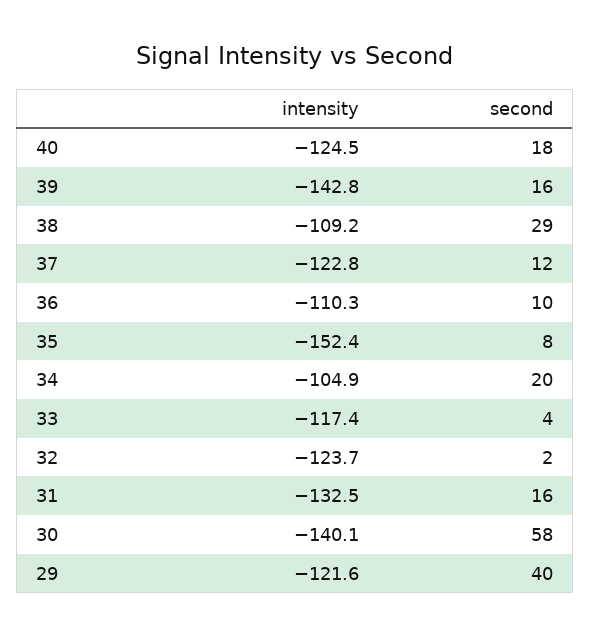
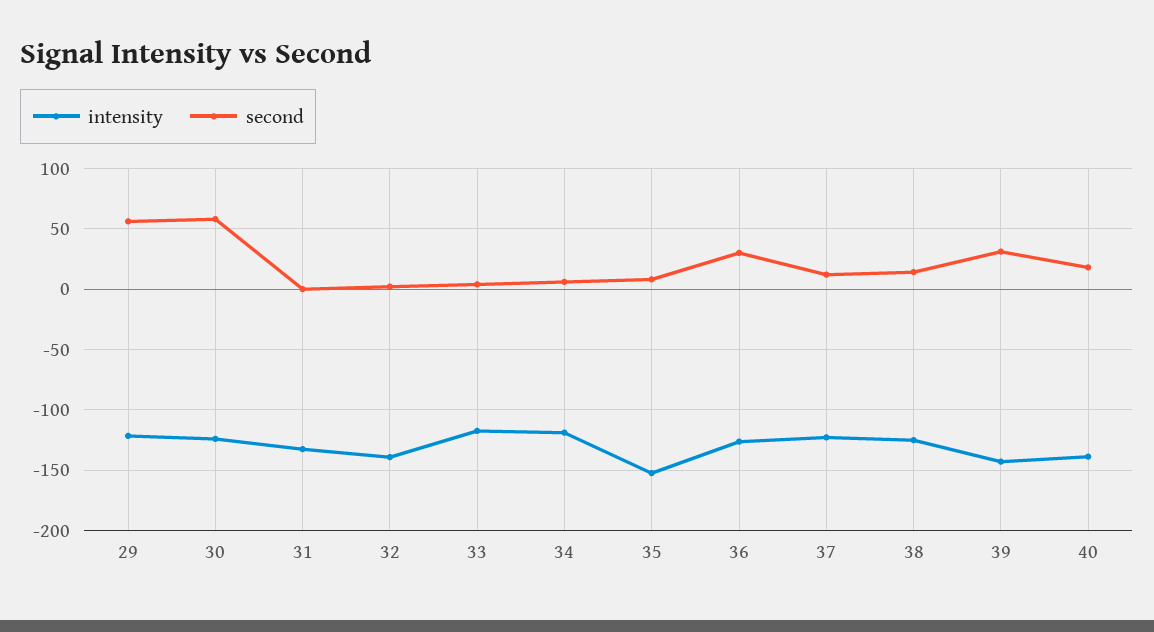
intensity, 40: -124.5 -> -140
second, 39: 16 -> 30
intensity, 38: -109.2 -> -125
second, 38: 29 -> 15
intensity, 36: -110.3 -> -125
second, 36: 10 -> 30
intensity, 34: -104.9 -> -120
second, 34: 20 -> 5
intensity, 32: -123.7 -> -140
second, 31: 16 -> 0
intensity, 30: -140.1 -> -125
second, 29: 40 -> 55

